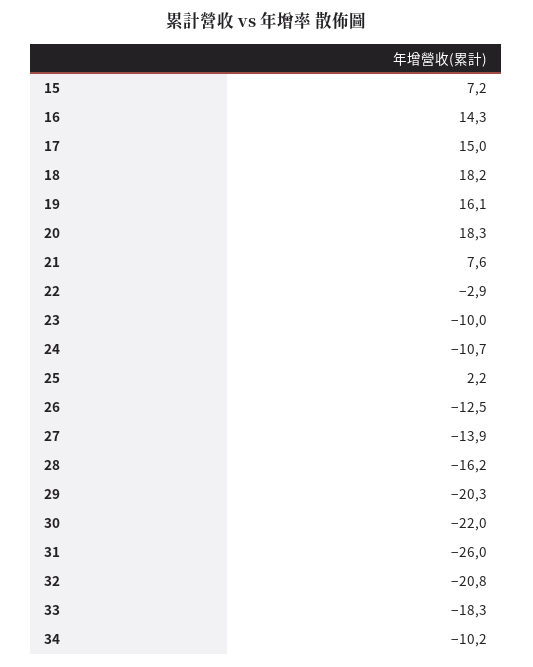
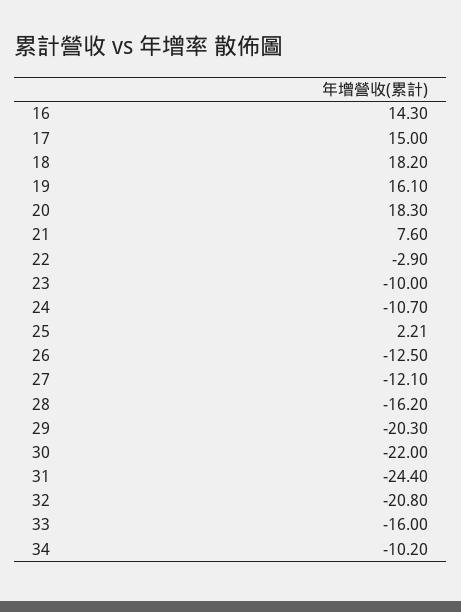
15: 7.2 -> none
27: -13.9 -> -12.1
31: -26 -> -24.4
33: -18.3 -> -16

